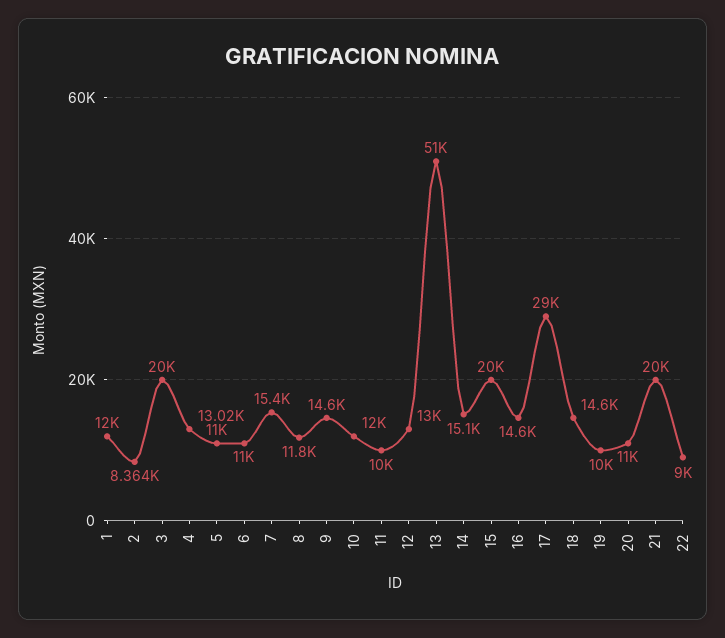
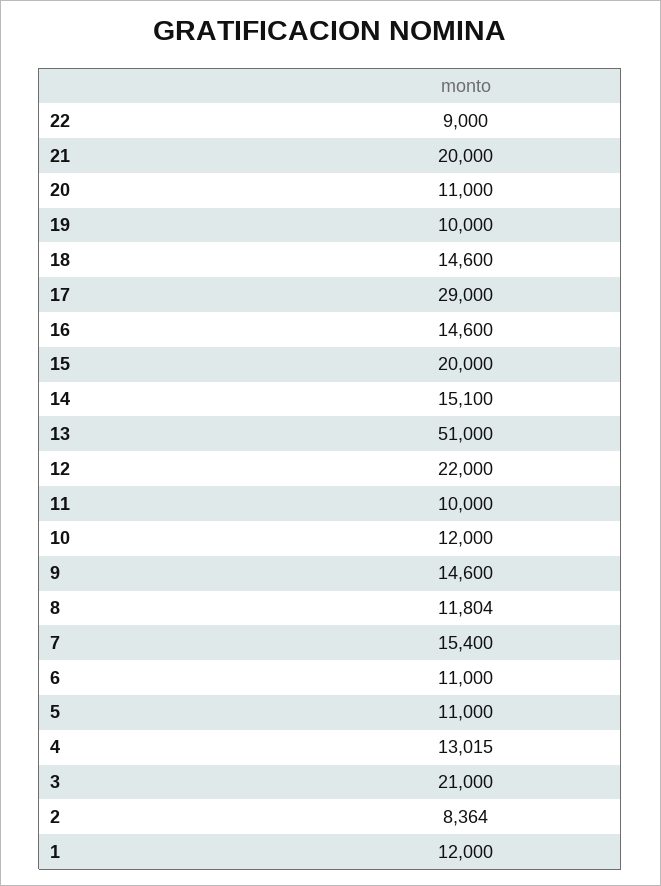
3: 20000 -> 21000
12: 13000 -> 22000

